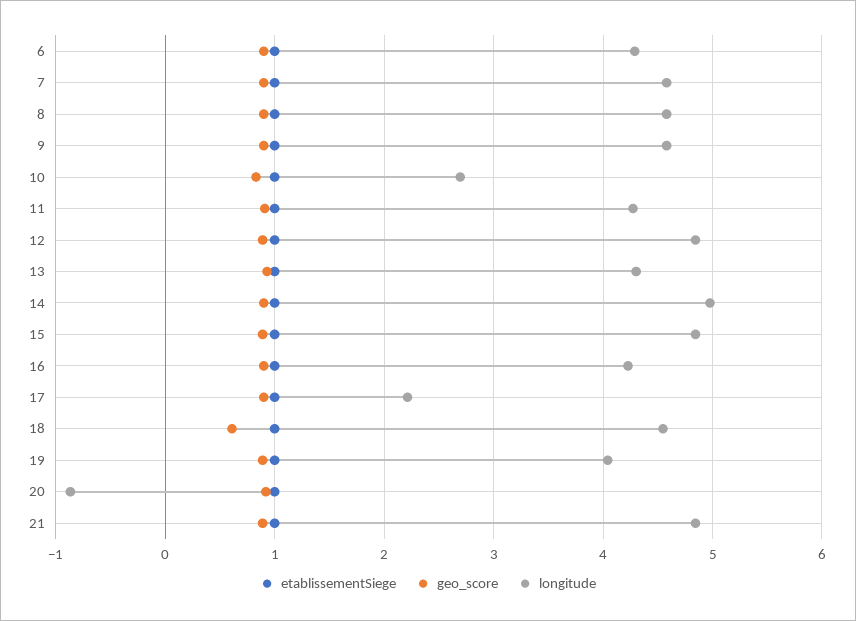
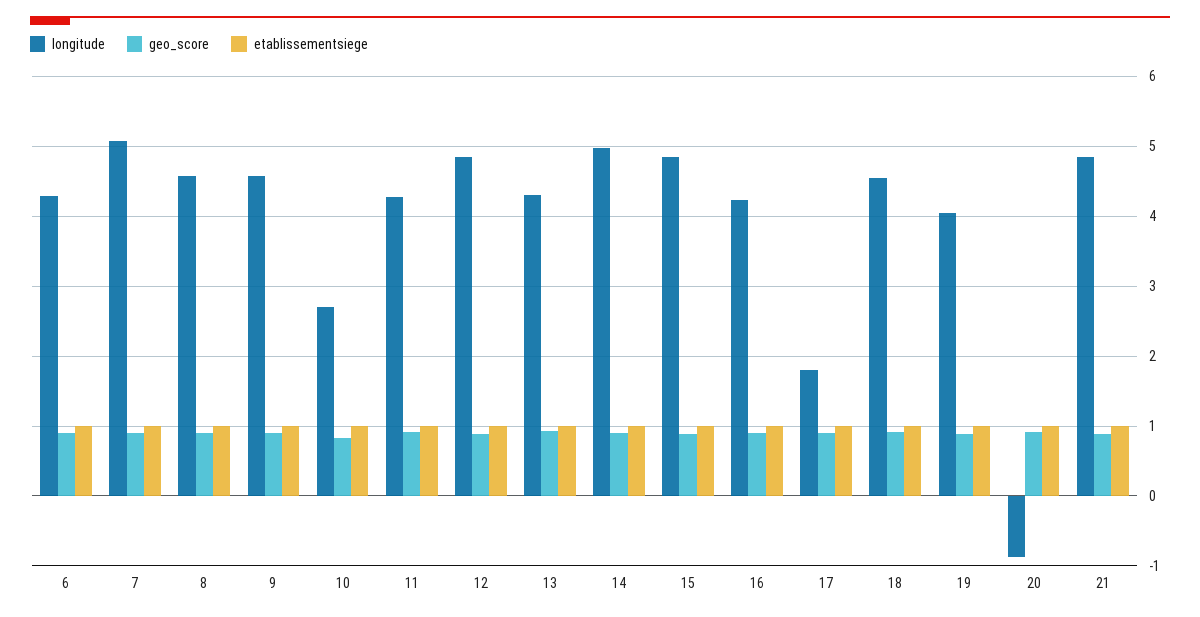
longitude, 7: 4.6 -> 5.1
longitude, 17: 2.2 -> 1.8
geo_score, 18: 0.6 -> 0.9

